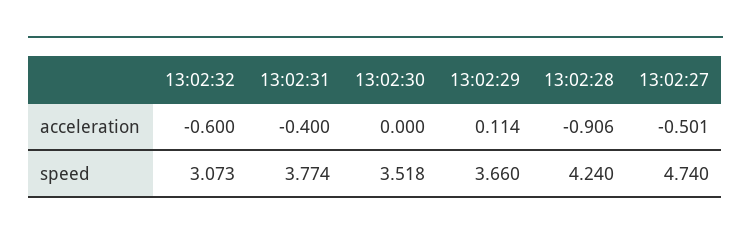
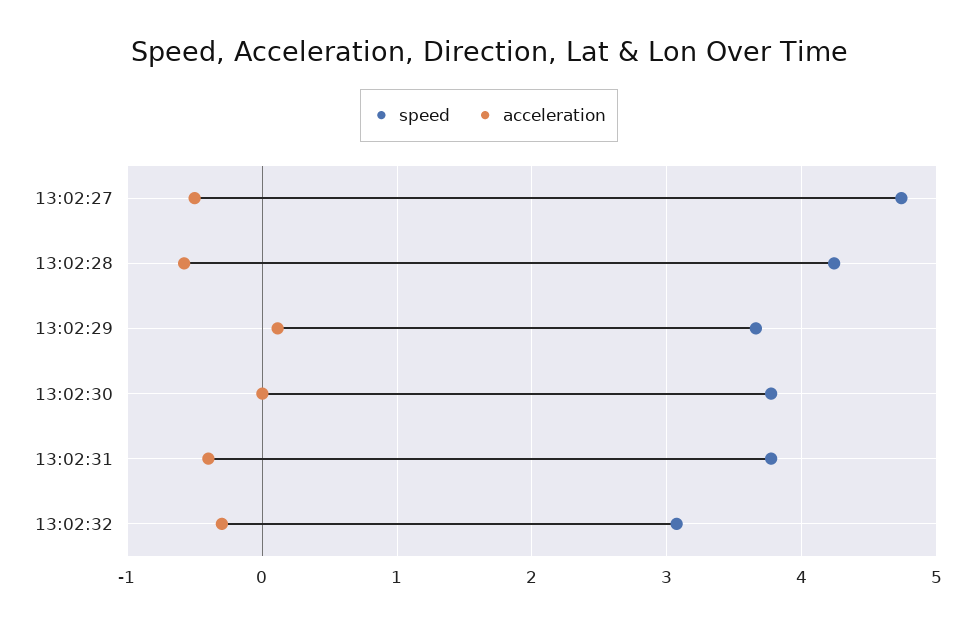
acceleration, 13:02:32: -0.6 -> -0.3
acceleration, 13:02:28: -0.906 -> -0.6
speed, 13:02:30: 3.518 -> 3.8

